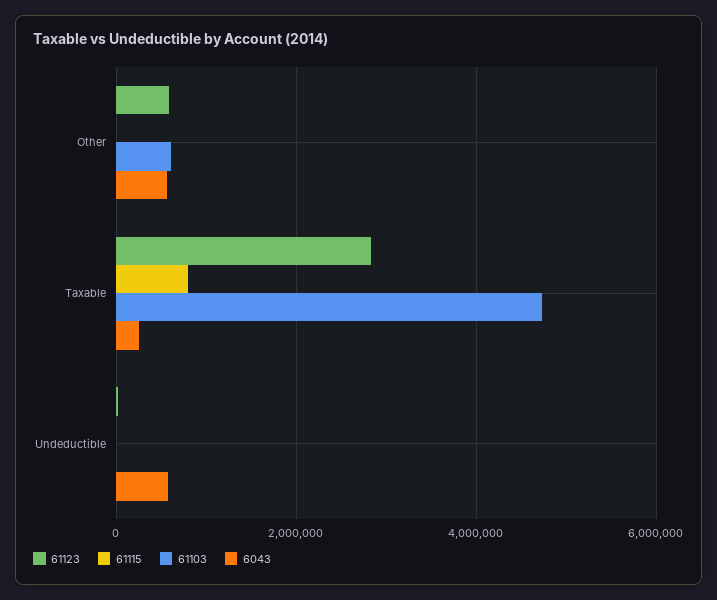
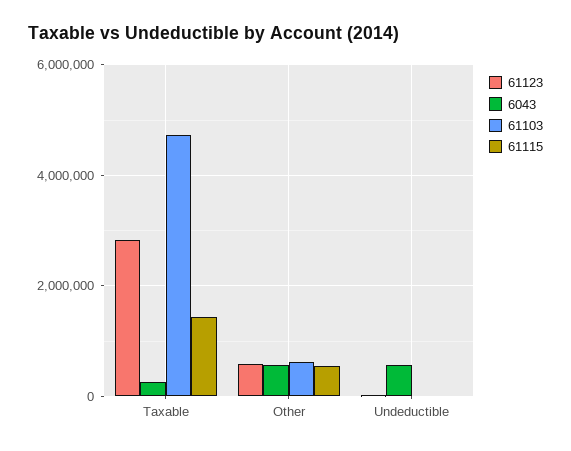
61115, Other: 0 -> 600000
61115, Taxable: 800000 -> 1400000

